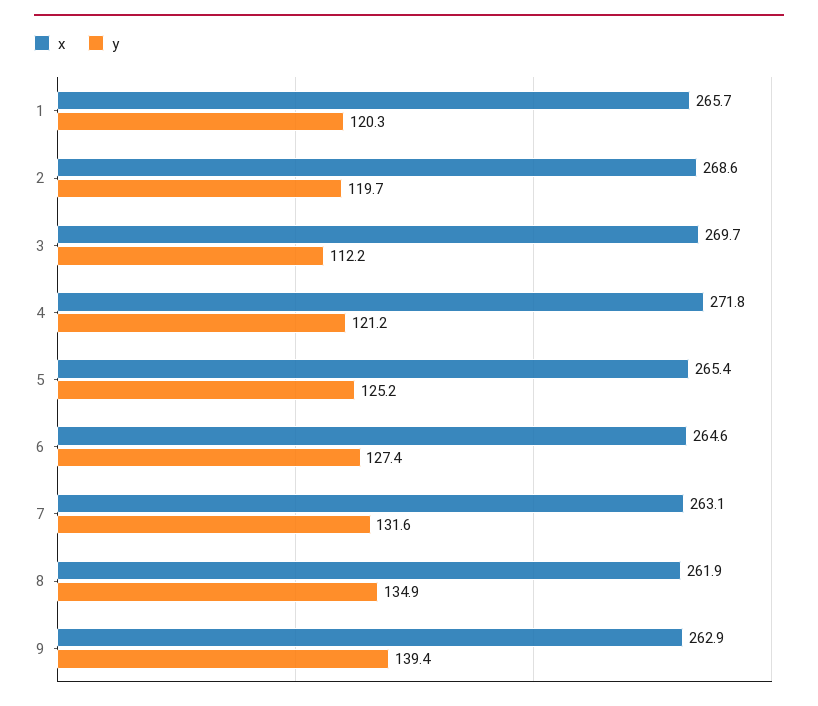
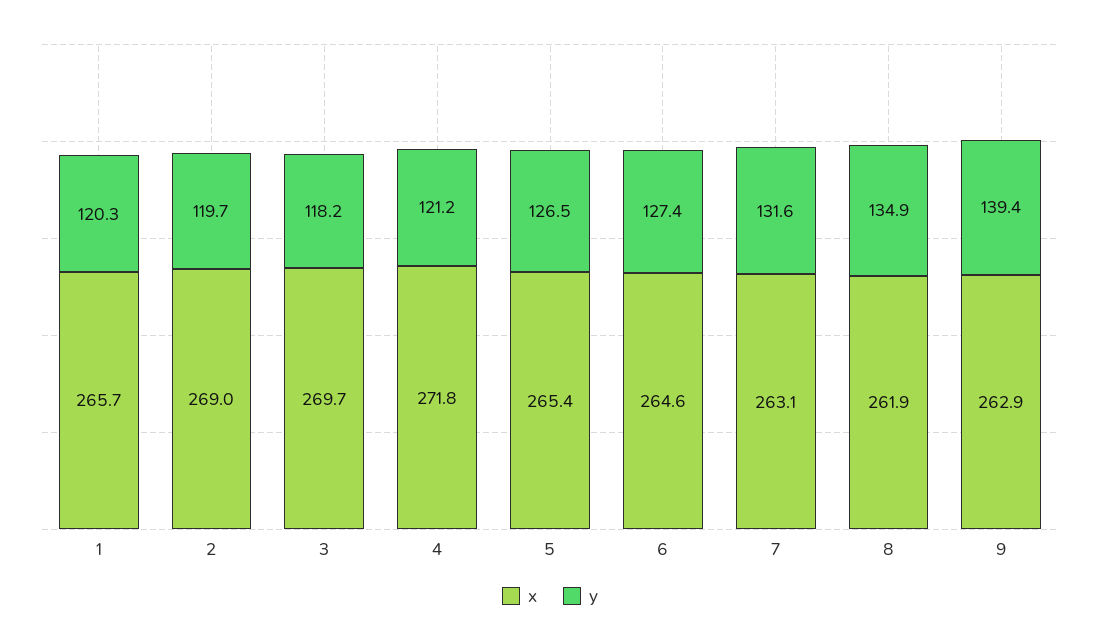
x, 2: 268.6 -> 269
y, 3: 112.2 -> 118.2
y, 5: 125.2 -> 126.5

